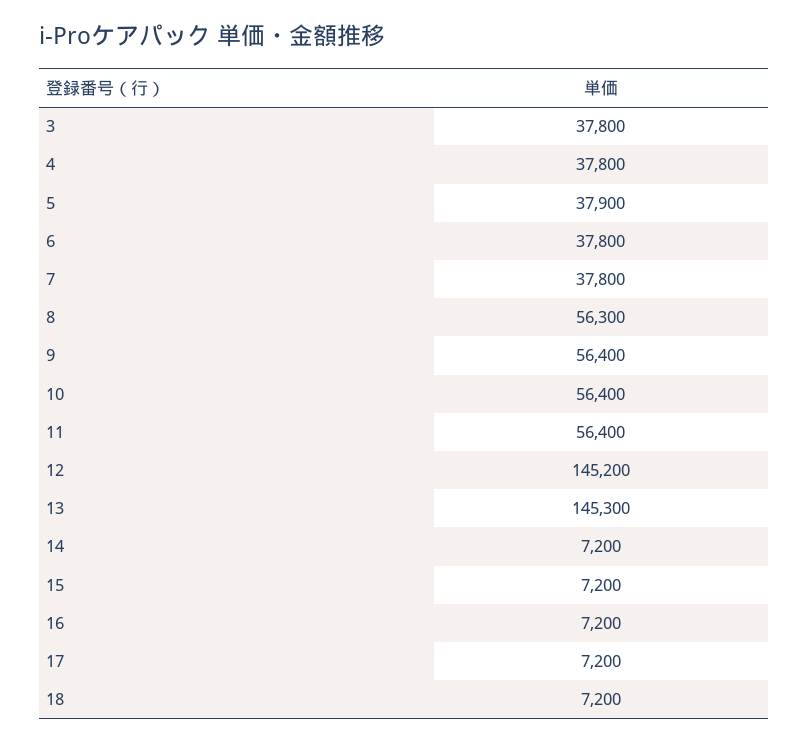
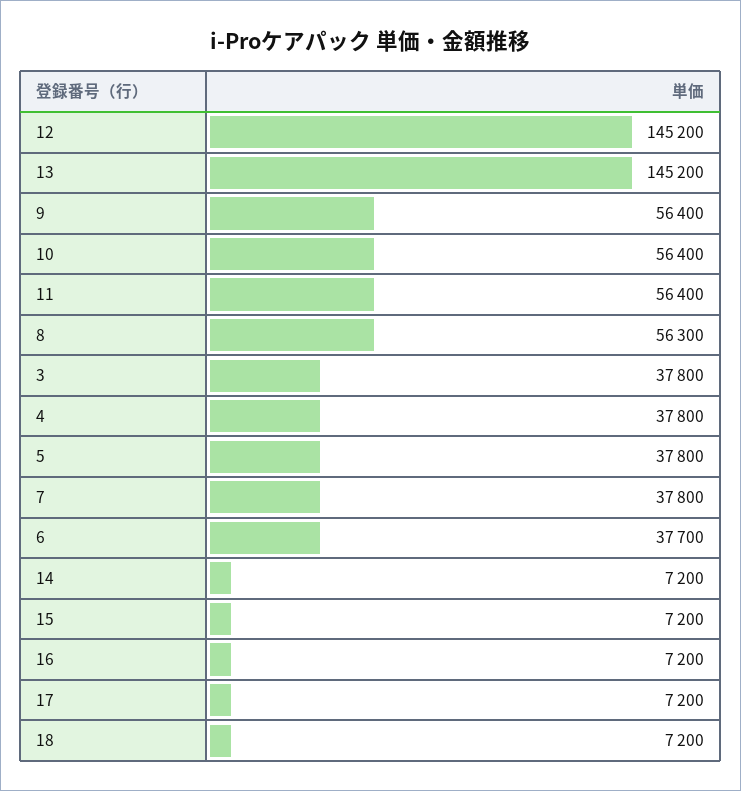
5: 37900 -> 37800
6: 37800 -> 37700
13: 145300 -> 145200

